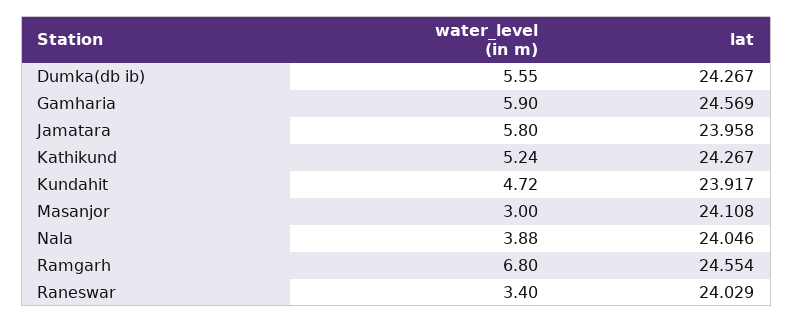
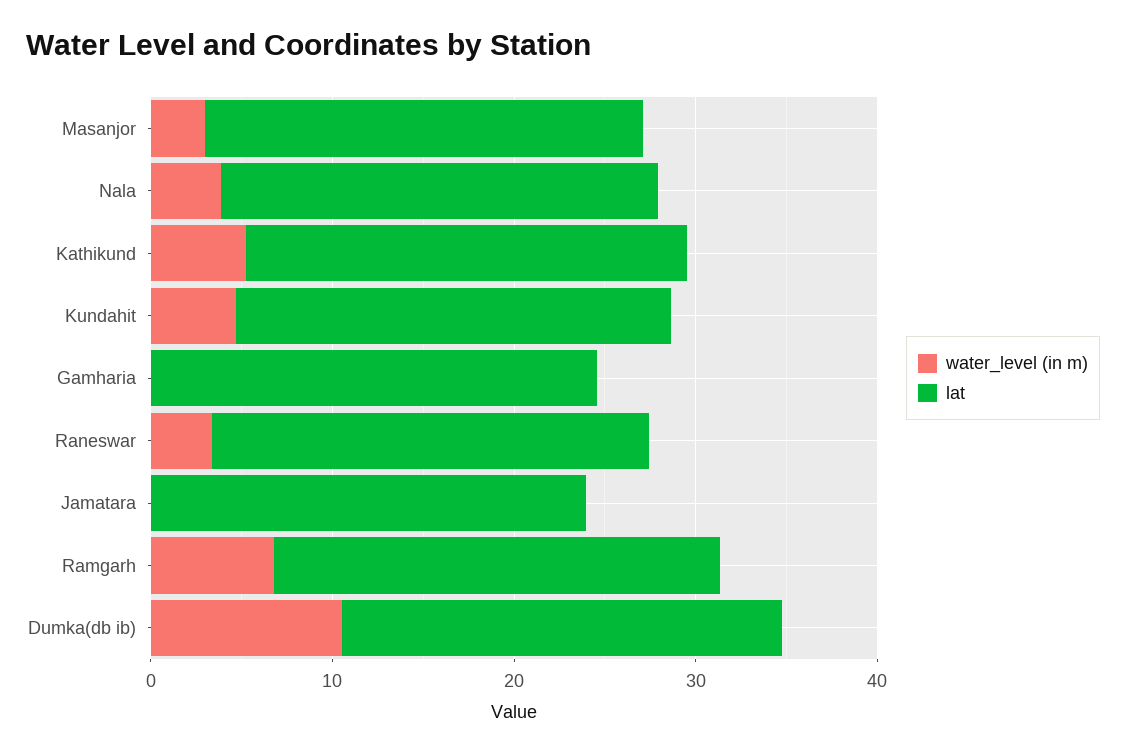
water_level (in m), Dumka(db ib): 5.55 -> 10
water_level (in m), Gamharia: 5.9 -> 0
water_level (in m), Jamatara: 5.8 -> 0

